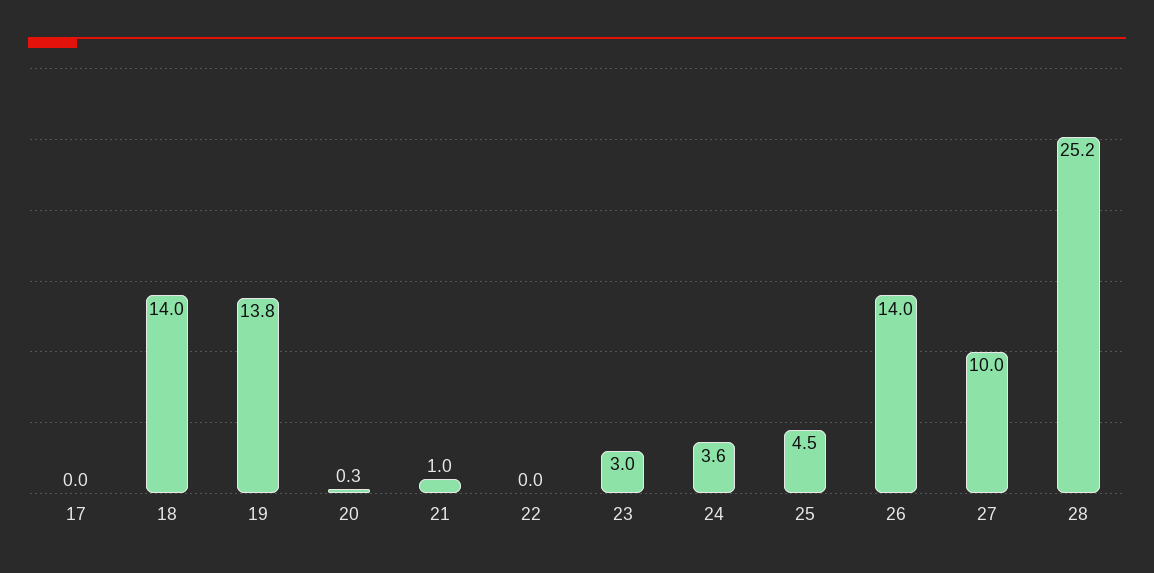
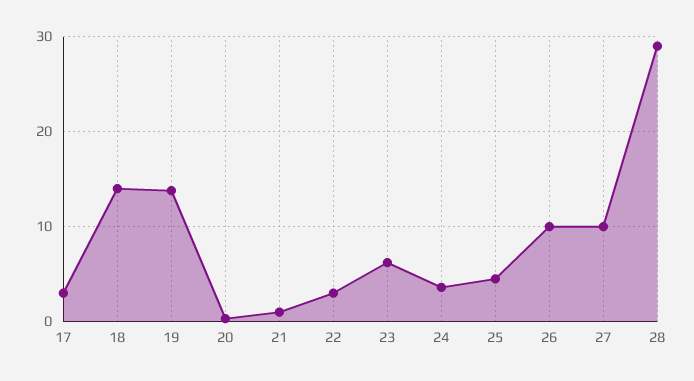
17: 0 -> 3
22: 0 -> 3
23: 3 -> 6
26: 14 -> 10
28: 25.2 -> 29

